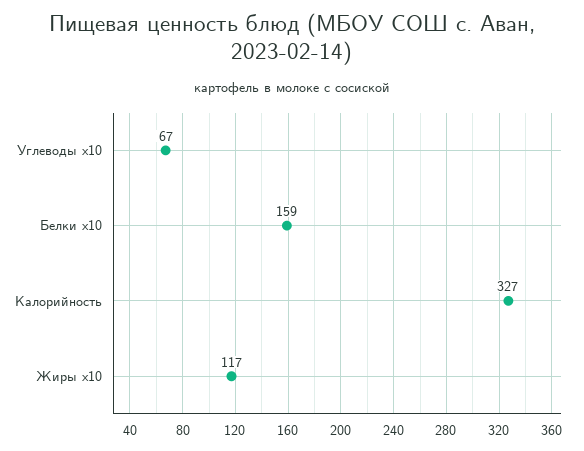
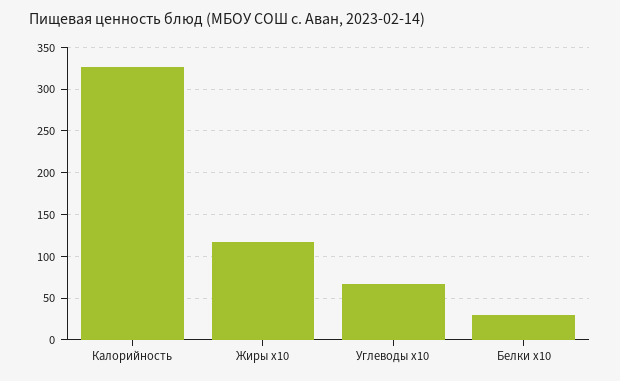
Белки x10: 159 -> 30

